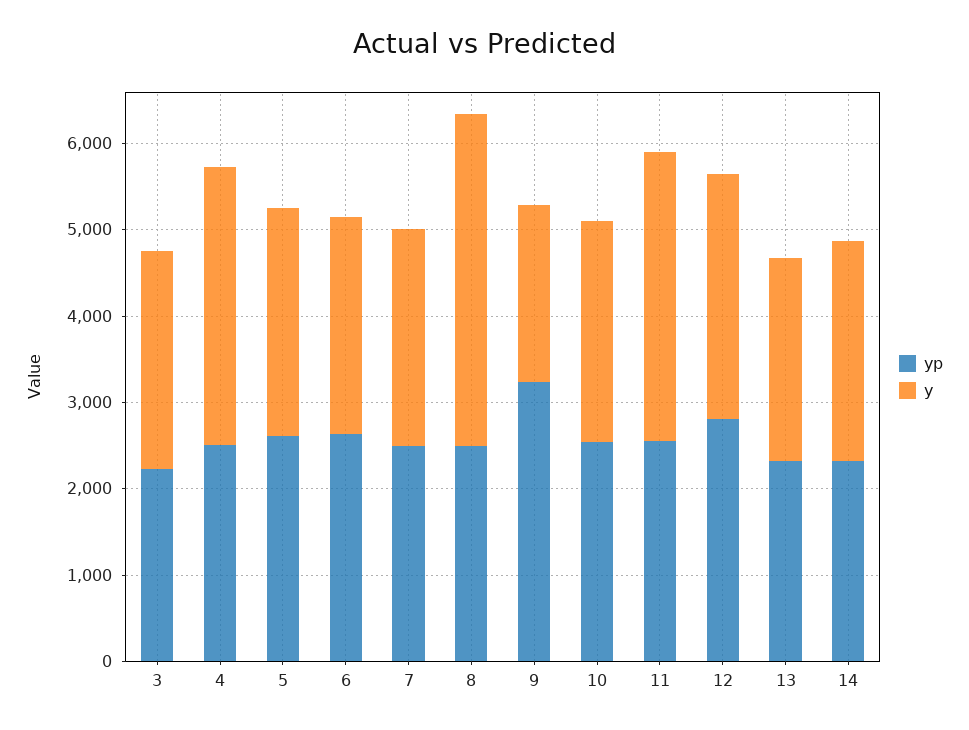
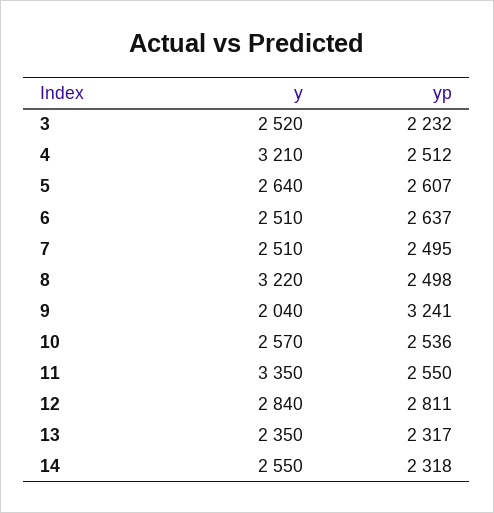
y, 8: 3800 -> 3220

